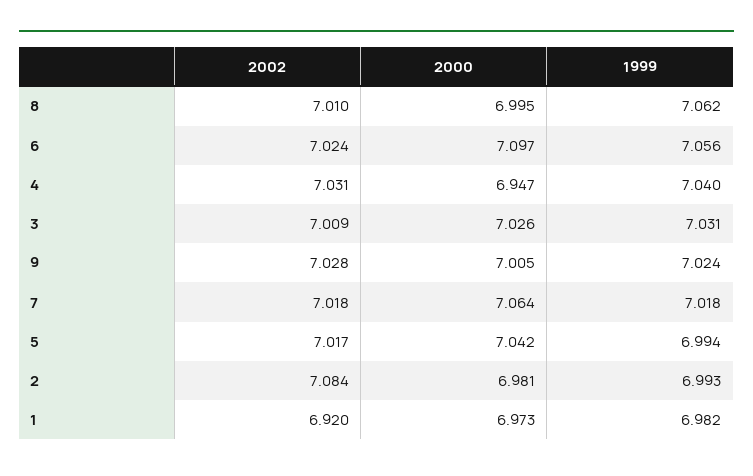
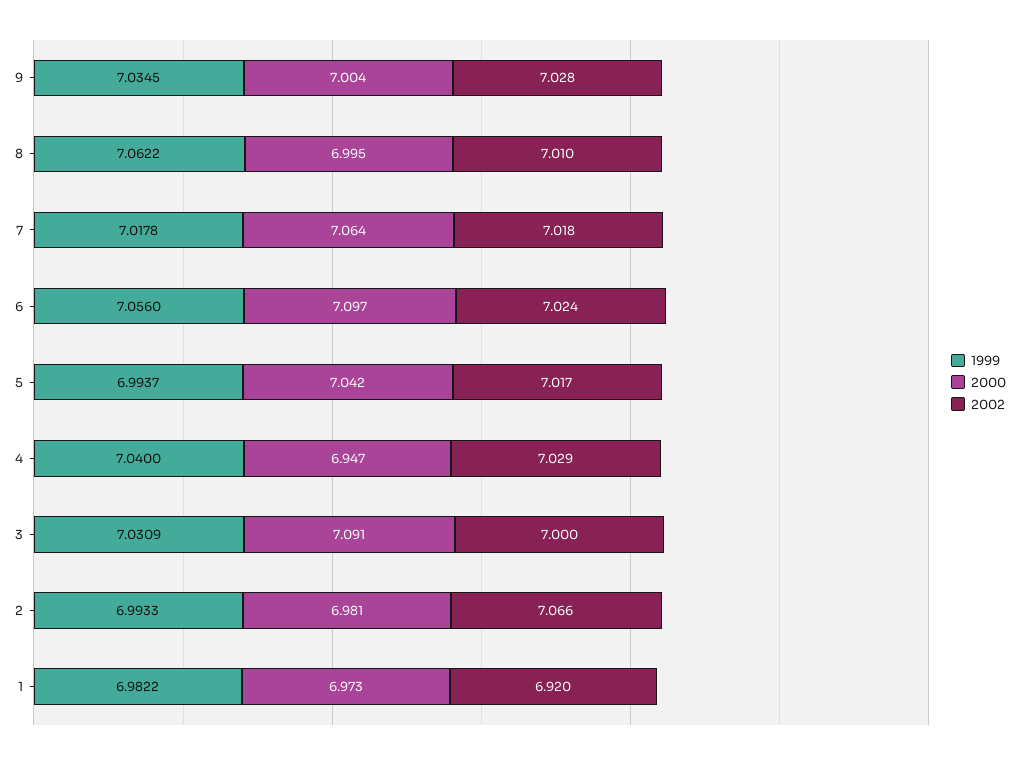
2002, 4: 7.031 -> 7.029
2002, 3: 7.009 -> 7
2000, 3: 7.026 -> 7.091
2000, 9: 7.005 -> 7.004
1999, 9: 7.024 -> 7.0345
2002, 2: 7.084 -> 7.066

